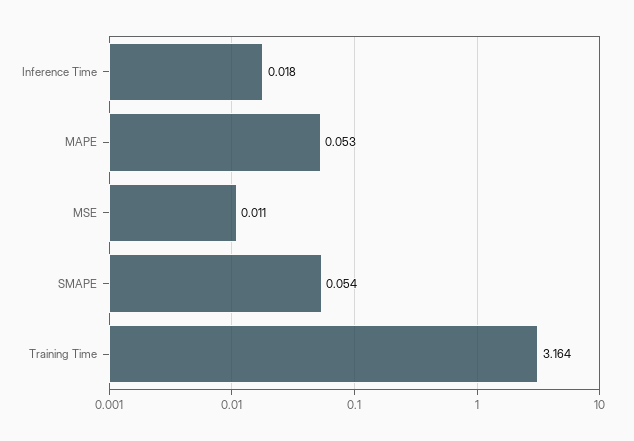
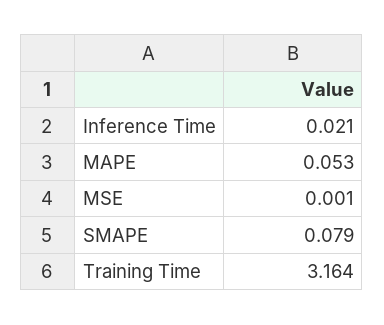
Inference Time: 0.018 -> 0.021
MSE: 0.011 -> 0.001
SMAPE: 0.054 -> 0.079

